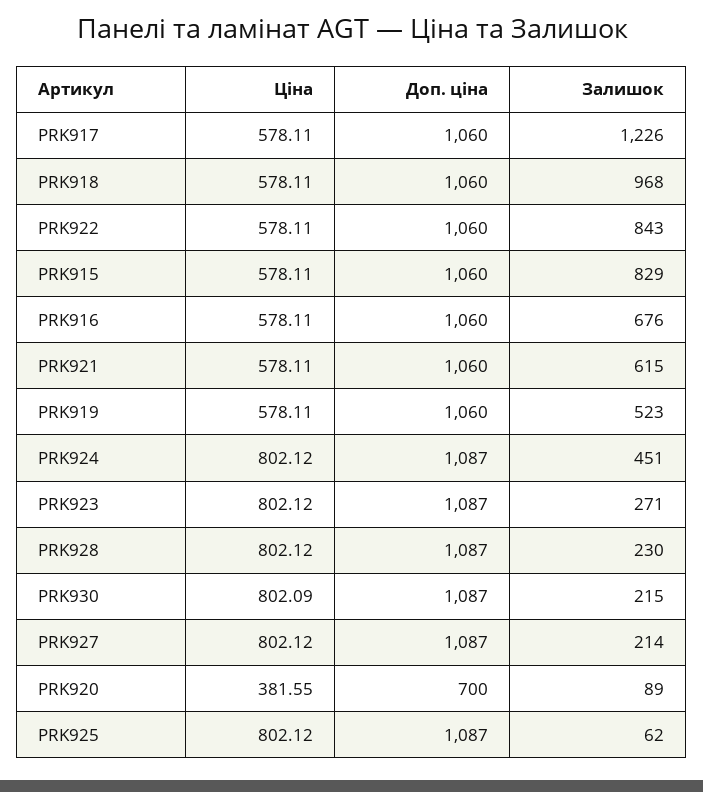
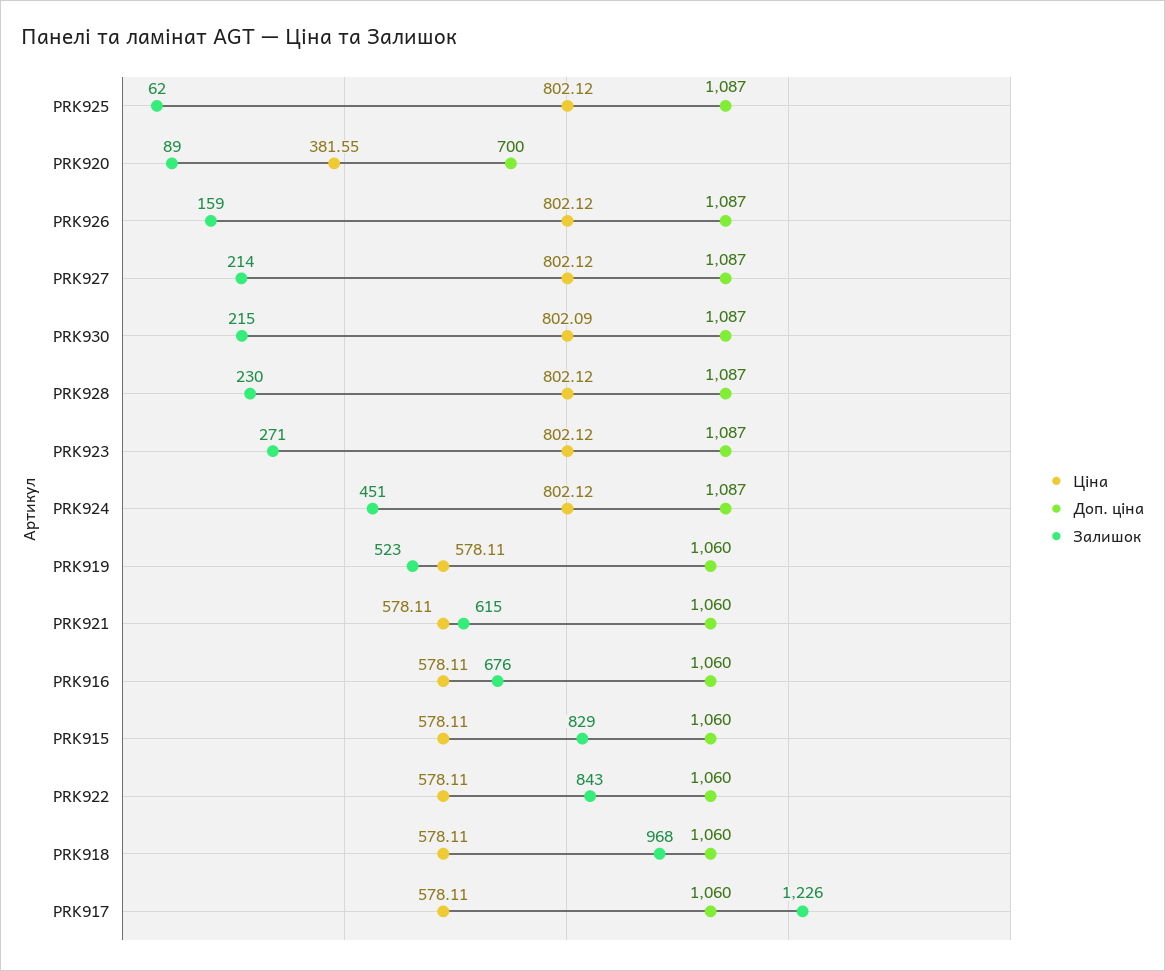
Ціна, PRK926: none -> 802.12
Доп. ціна, PRK926: none -> 1087
Залишок, PRK926: none -> 159

